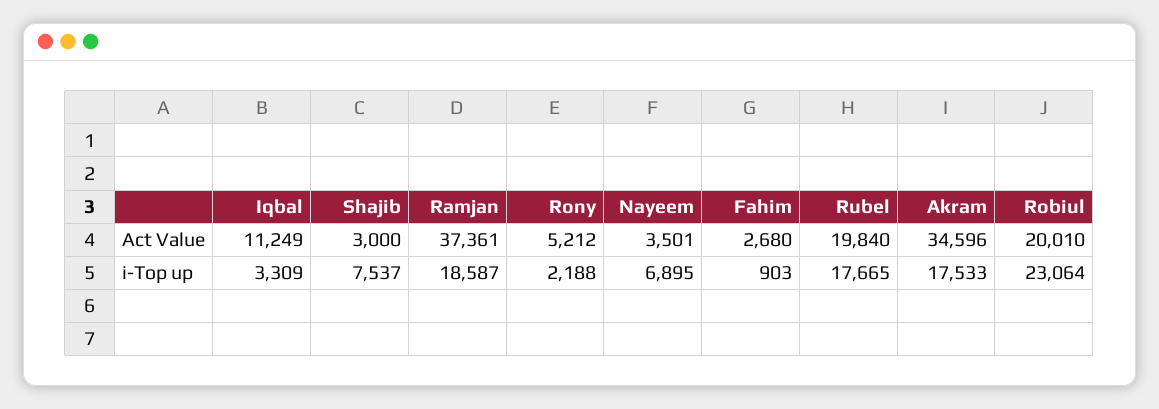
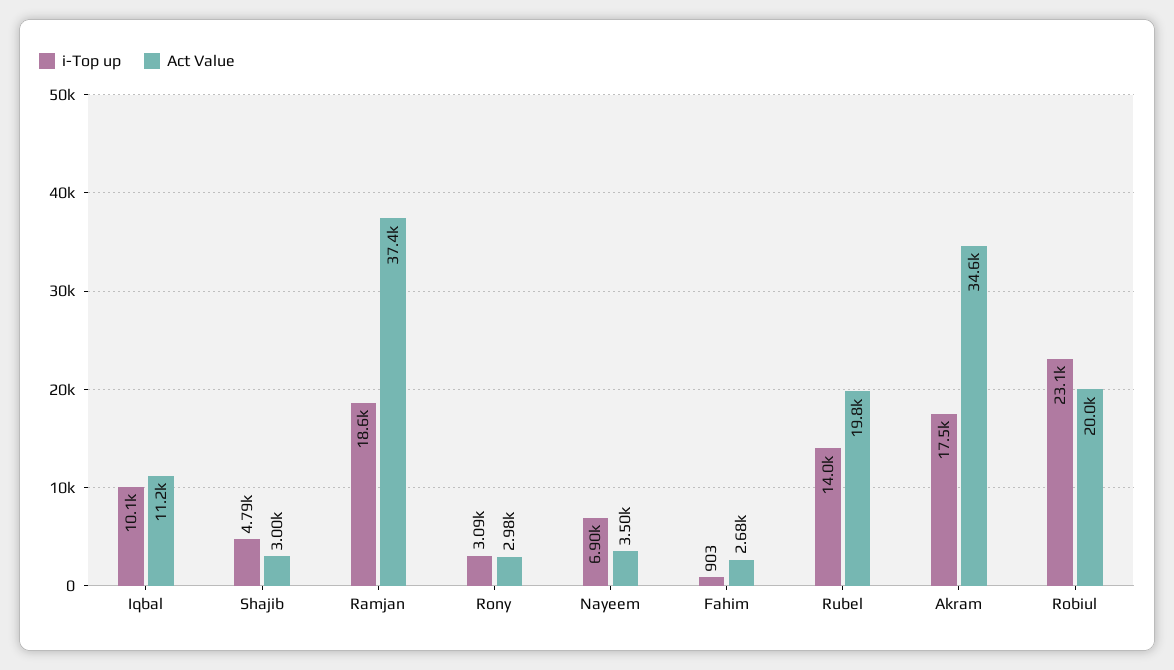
Act Value, Rony: 5212 -> 2980
i-Top up, Iqbal: 3309 -> 10100
i-Top up, Shajib: 7537 -> 4790
i-Top up, Rony: 2188 -> 3090
i-Top up, Rubel: 17665 -> 14000

